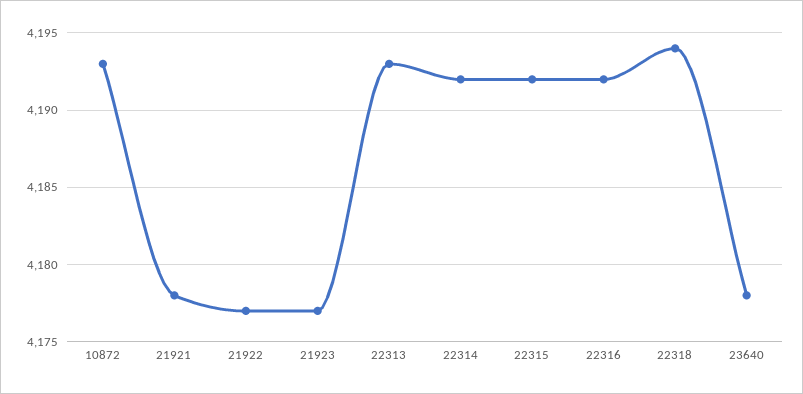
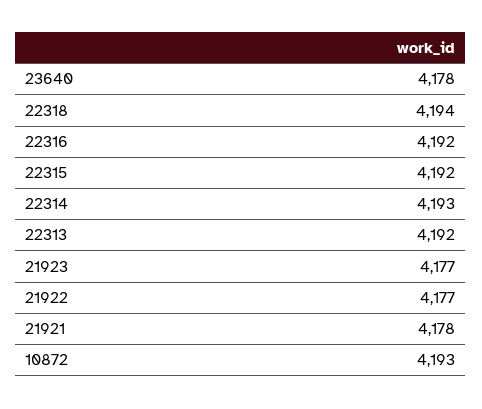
22313: 4193 -> 4192
22314: 4192 -> 4193

